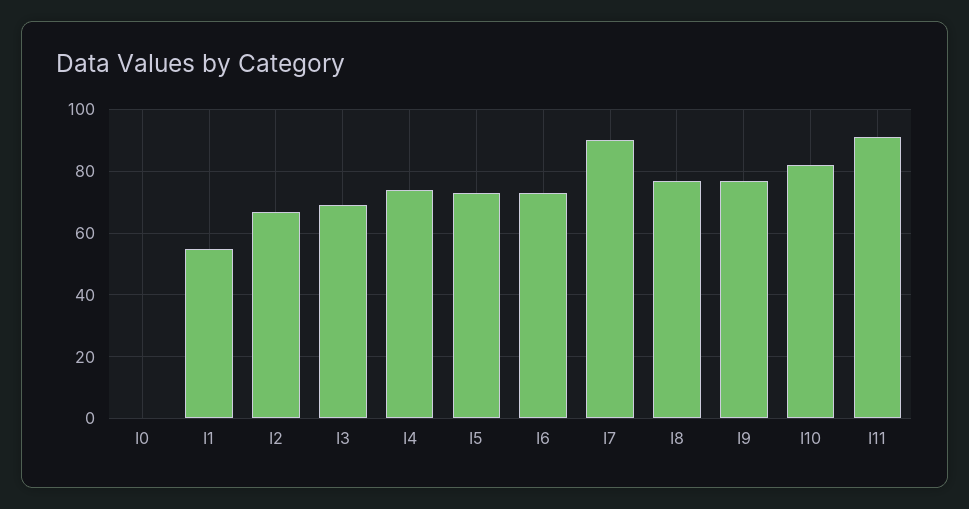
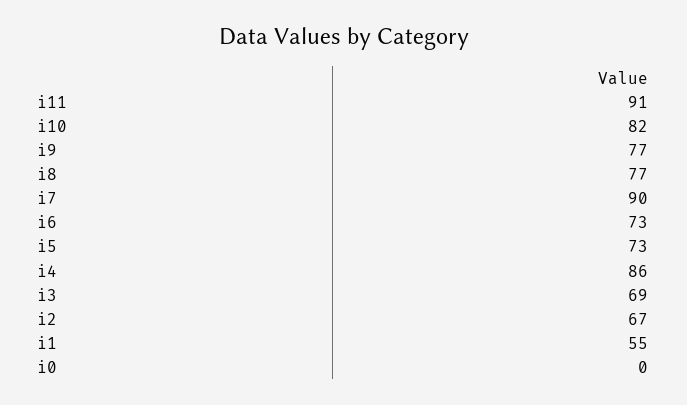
I4: 75 -> 86

